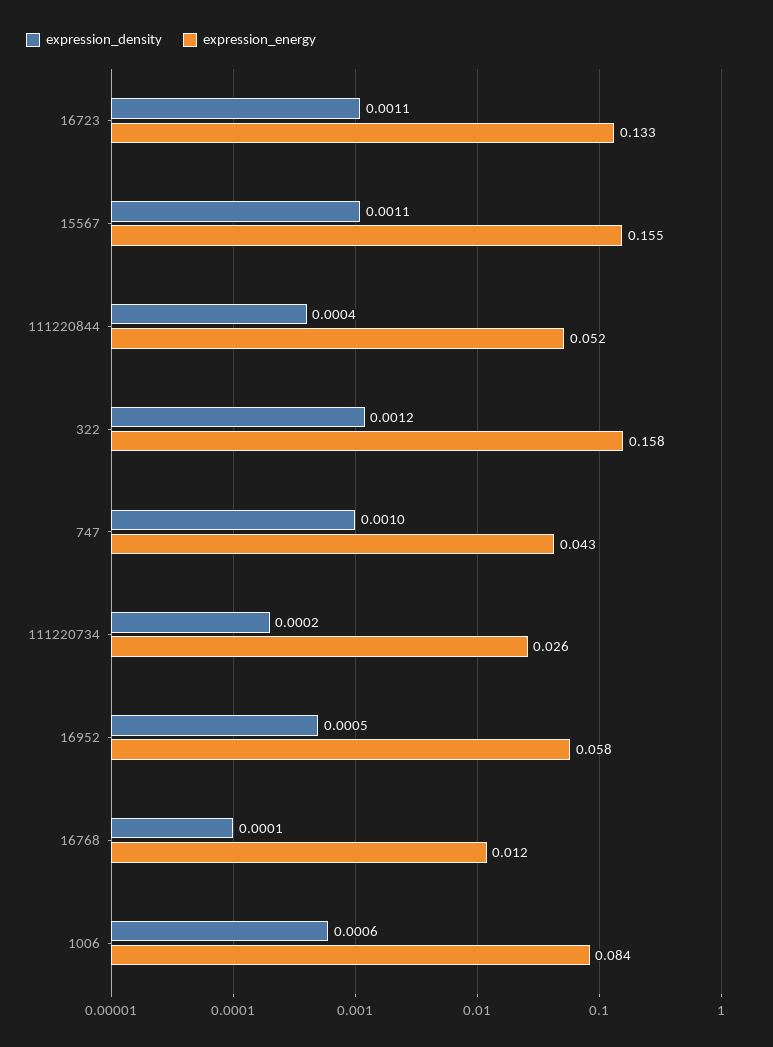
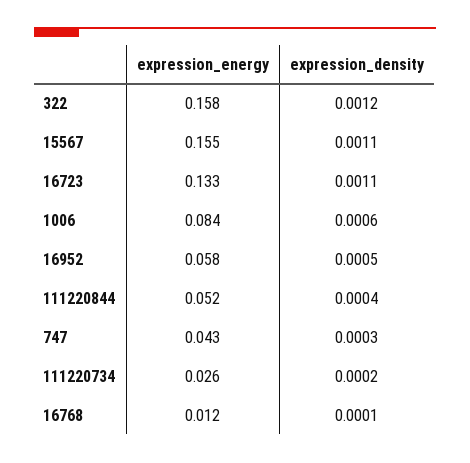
expression_density, 747: 0.001 -> 0.0003

